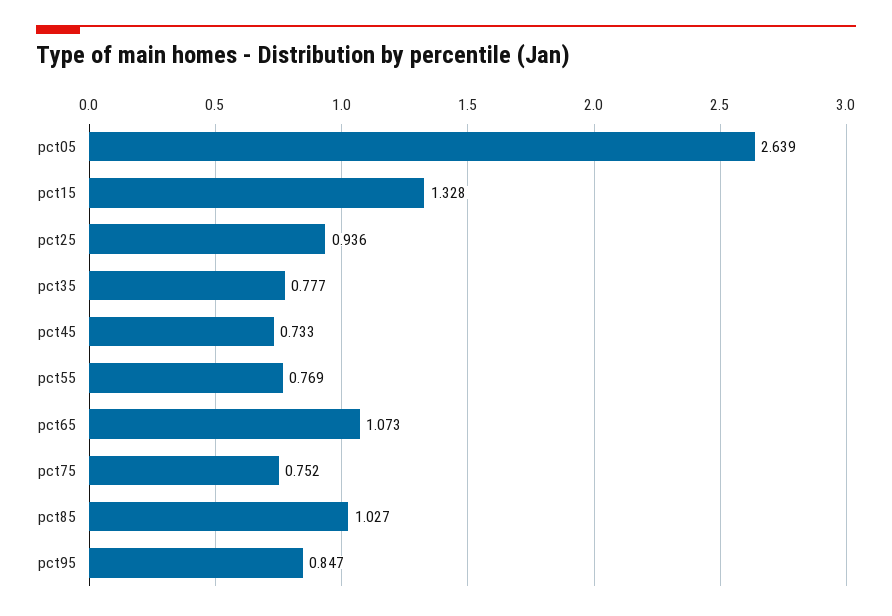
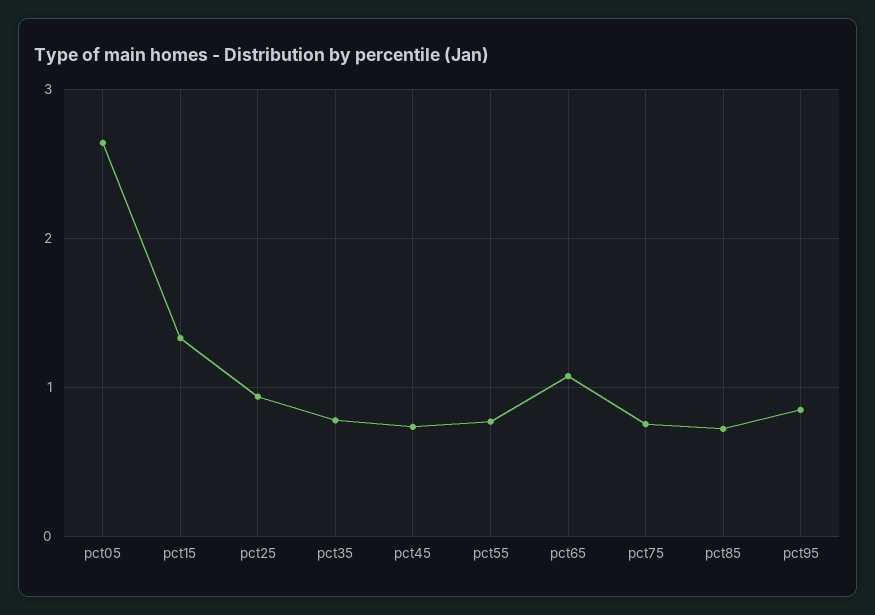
pct85: 1.027 -> 0.7

